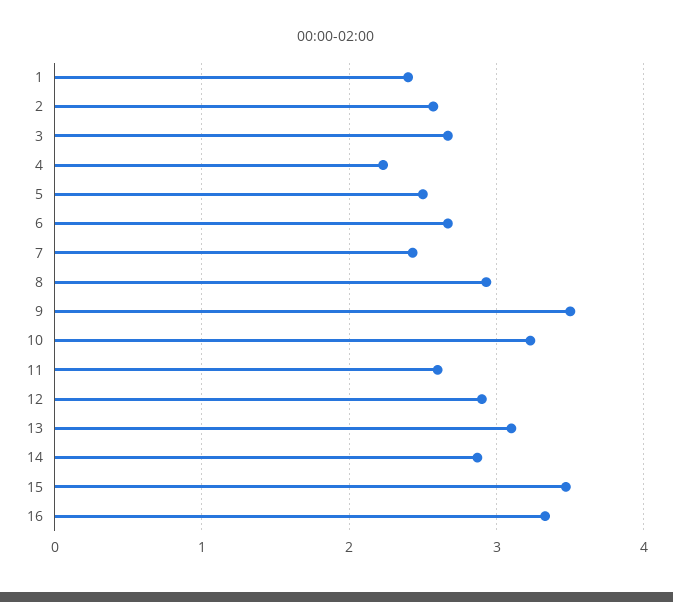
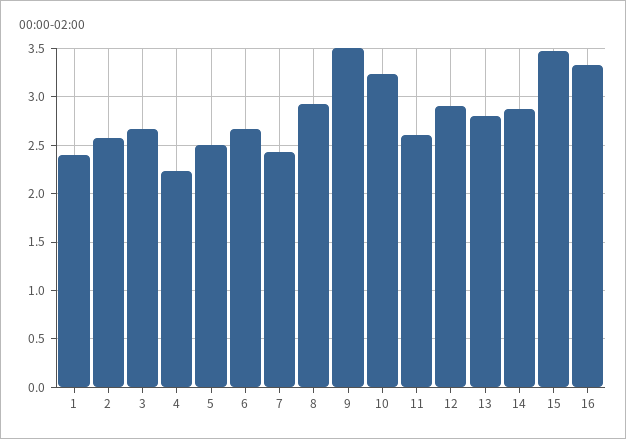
13: 3.1 -> 2.8

